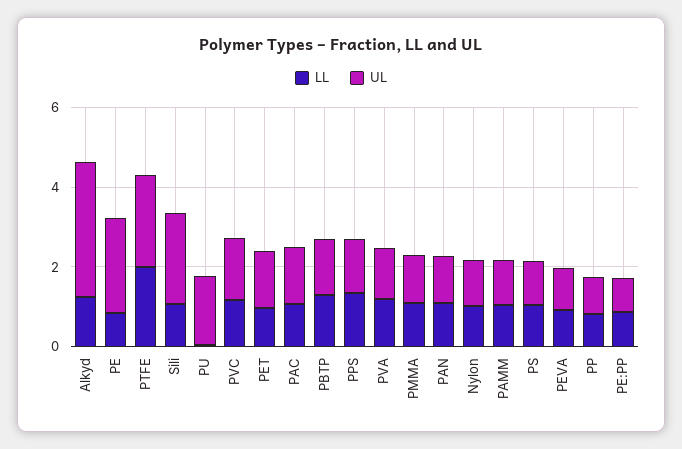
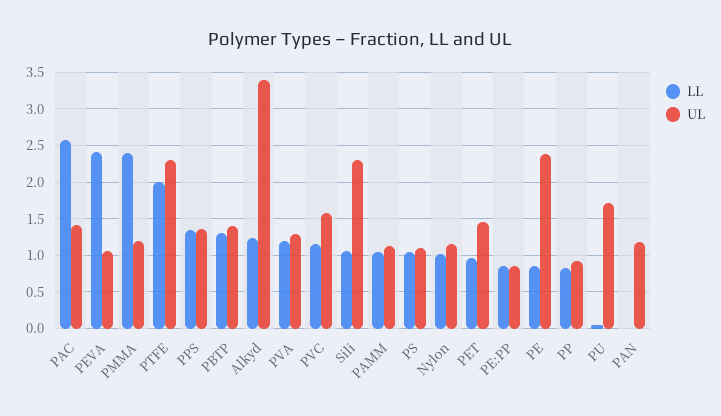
LL, PAC: 1 -> 2.6
LL, PMMA: 1 -> 2.4
LL, PAN: 1 -> 0
LL, PEVA: 1 -> 2.4

